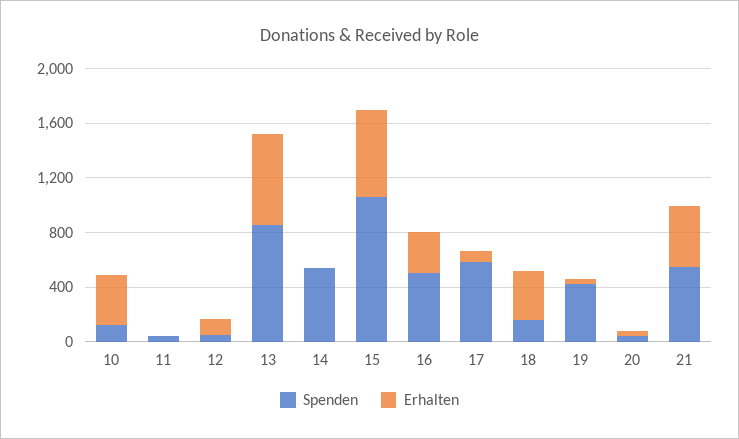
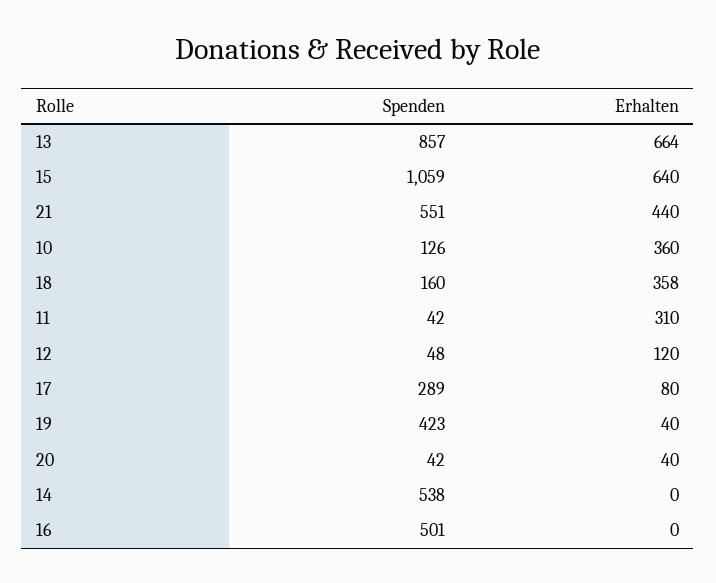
Erhalten, 11: 0 -> 310
Erhalten, 16: 300 -> 0
Spenden, 17: 600 -> 289

